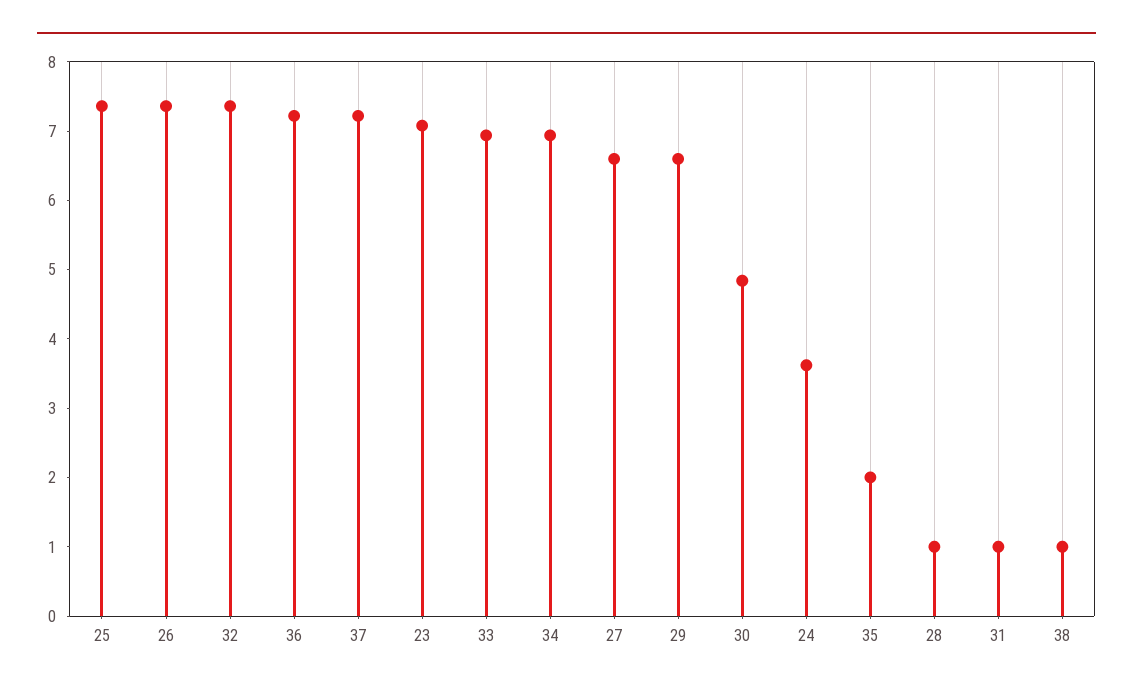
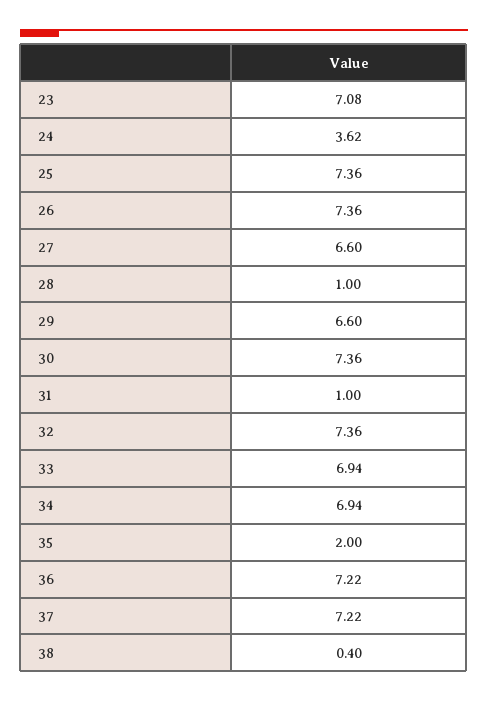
30: 4.8 -> 7.36
38: 1 -> 0.4

